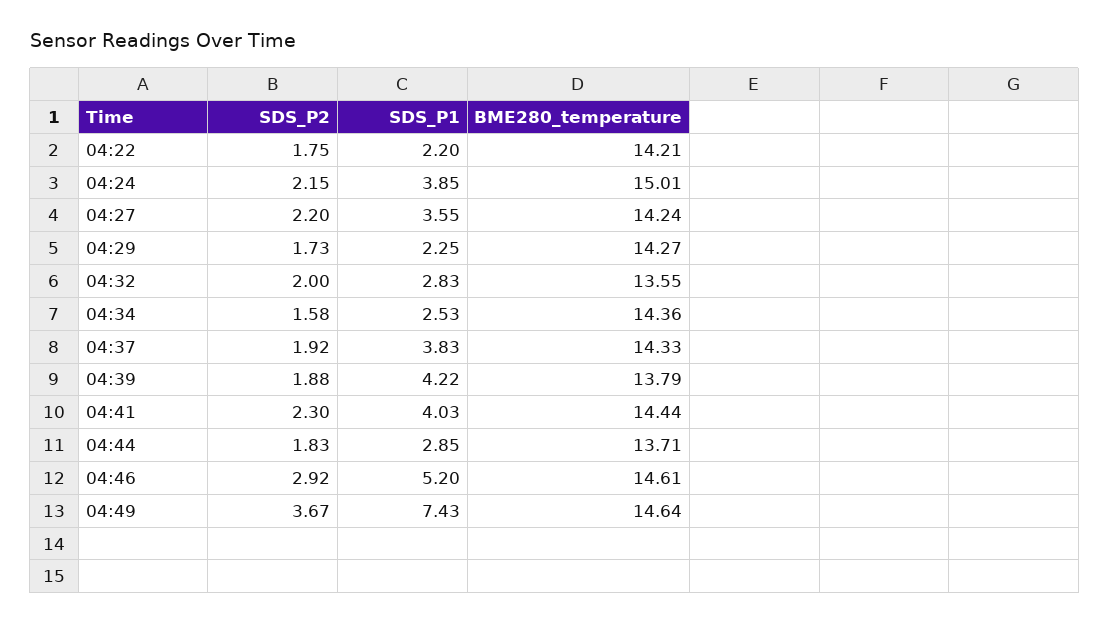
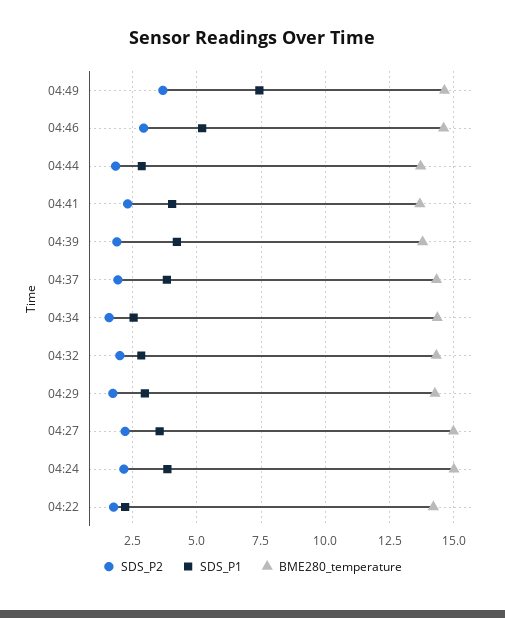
BME280_temperature, 04:27: 14.24 -> 15
SDS_P1, 04:29: 2.25 -> 3
BME280_temperature, 04:32: 13.55 -> 14.25
BME280_temperature, 04:41: 14.44 -> 13.75

